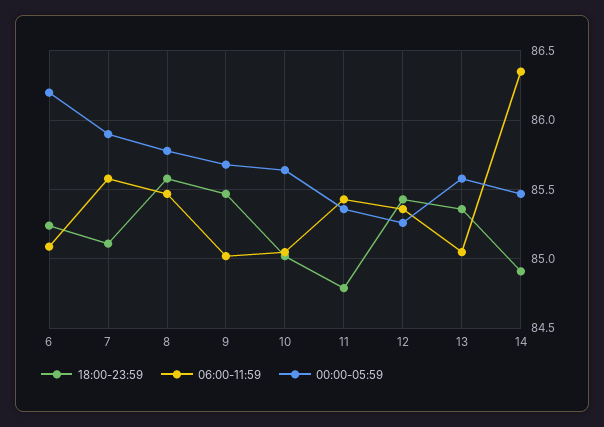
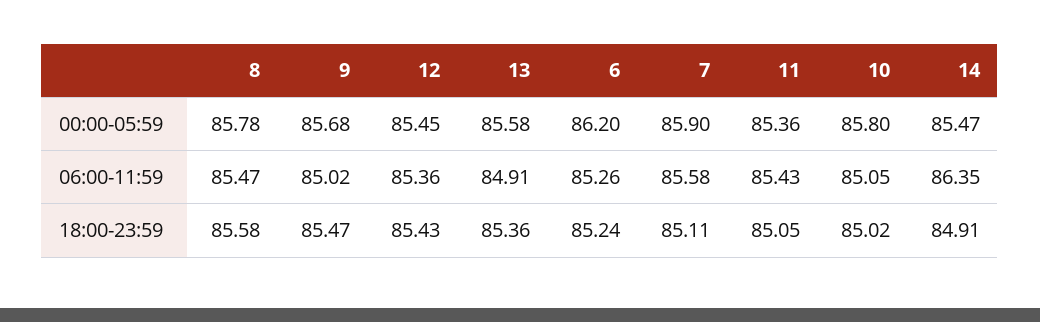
06:00-11:59, 6: 85.1 -> 85.26
00:00-05:59, 10: 85.65 -> 85.8
18:00-23:59, 11: 84.8 -> 85.05
00:00-05:59, 12: 85.25 -> 85.45
06:00-11:59, 13: 85.05 -> 84.91

